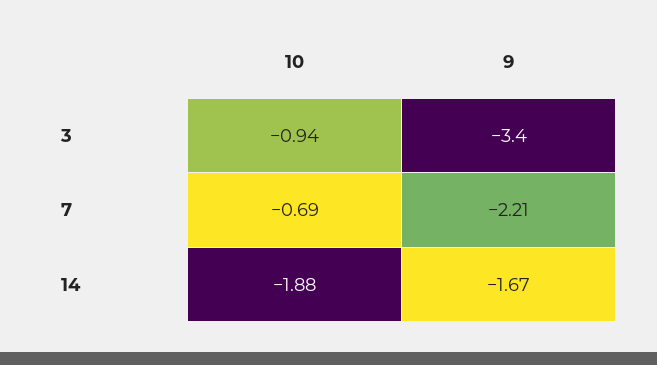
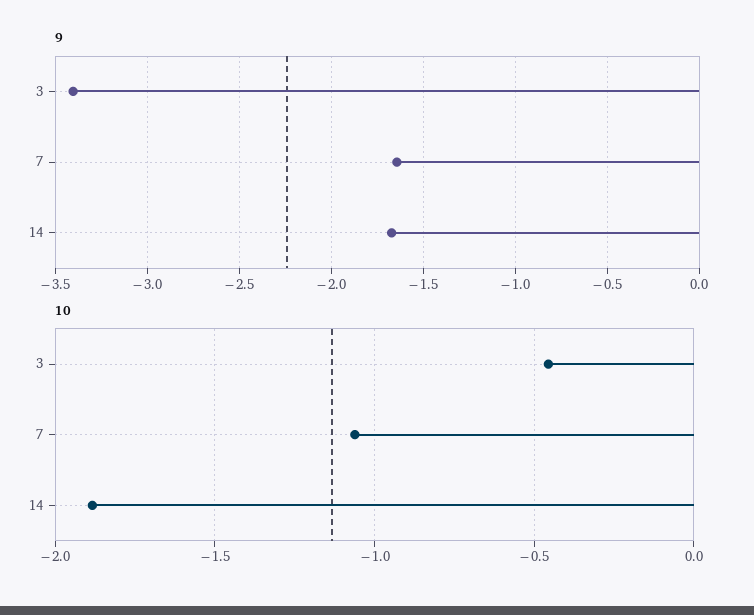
10, 3: -0.94 -> -0.45
10, 7: -0.69 -> -1.05
9, 7: -2.21 -> -1.65

